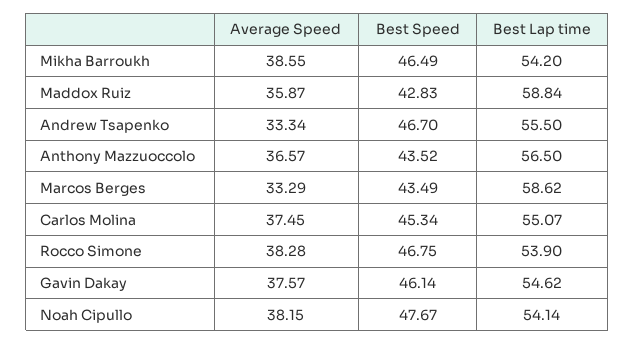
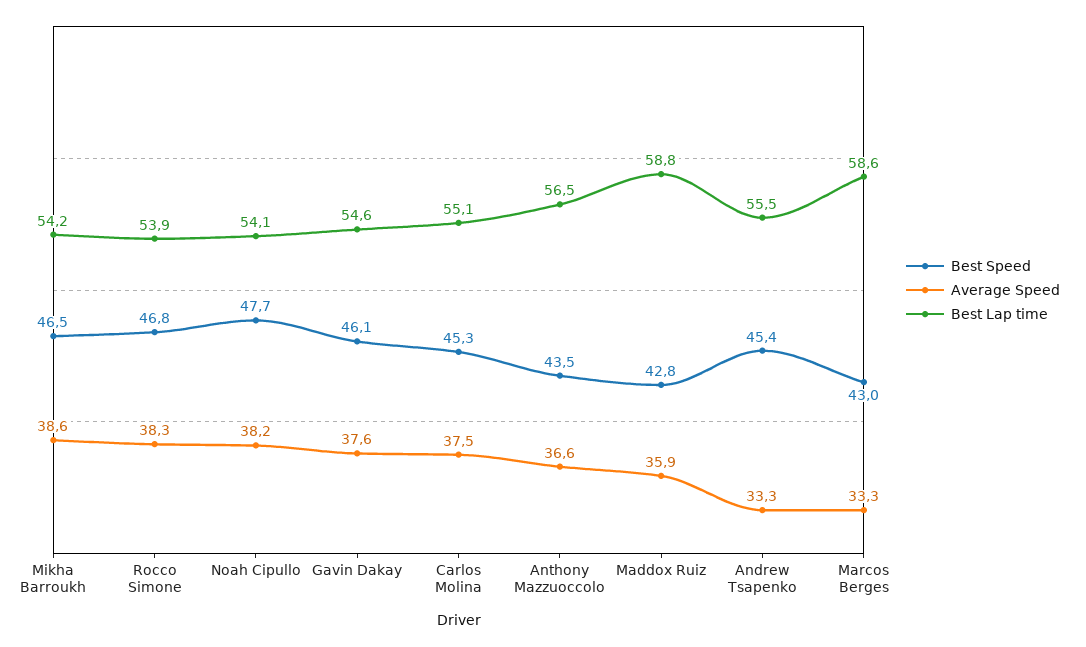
Best Speed, Andrew Tsapenko: 46.7 -> 45.4
Best Speed, Marcos Berges: 43.49 -> 43

